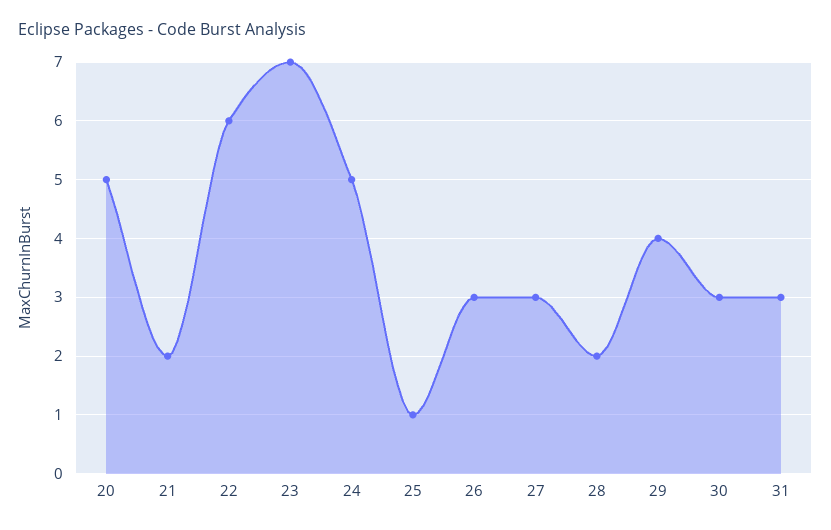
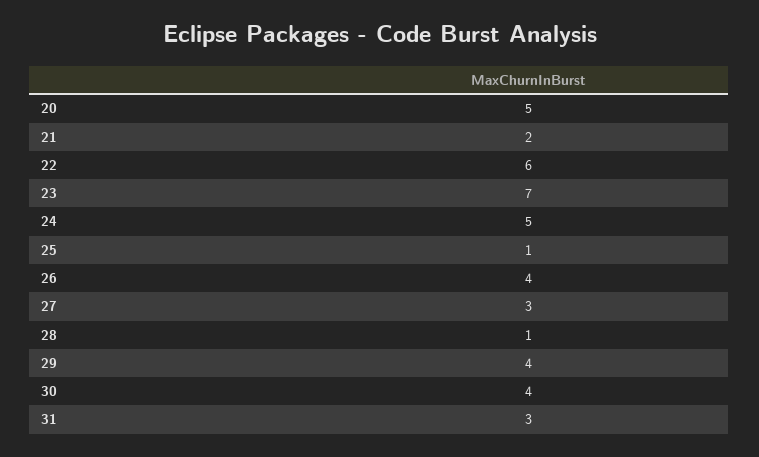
26: 3 -> 4
28: 2 -> 1
30: 3 -> 4

